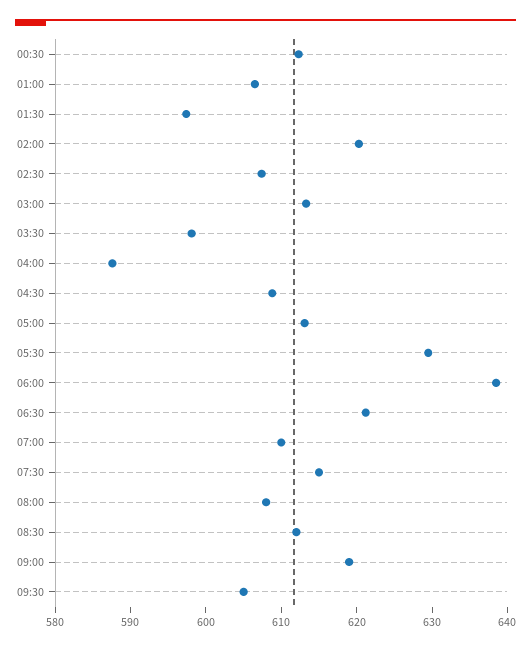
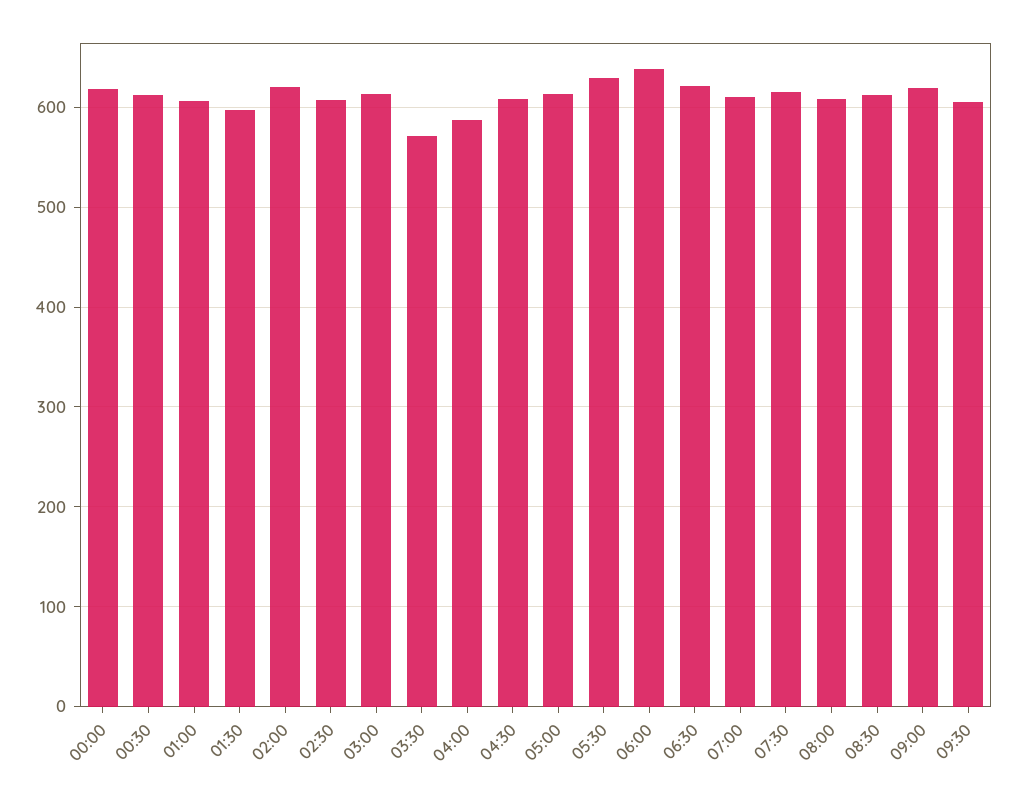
03:30: 598 -> 570
00:00: none -> 620

